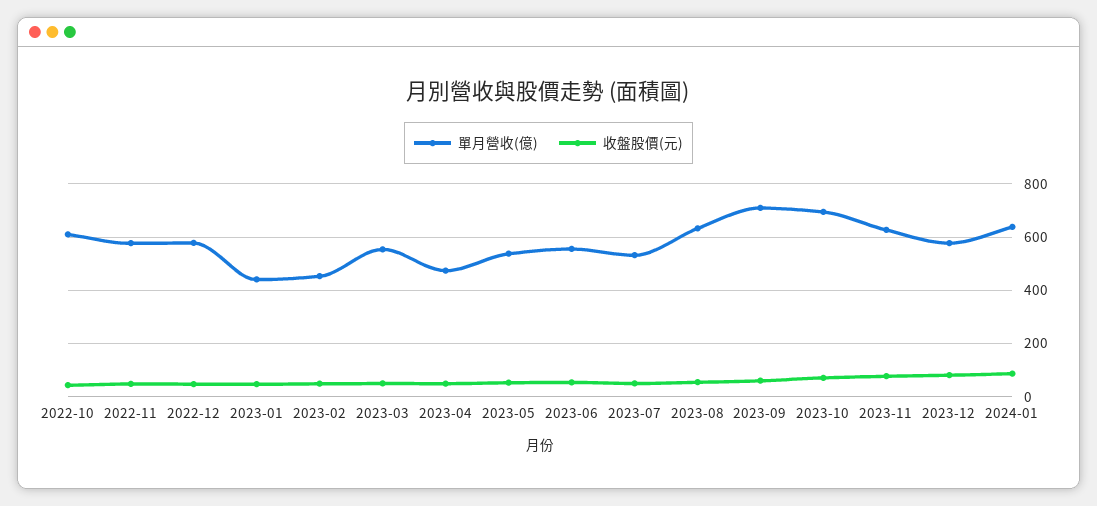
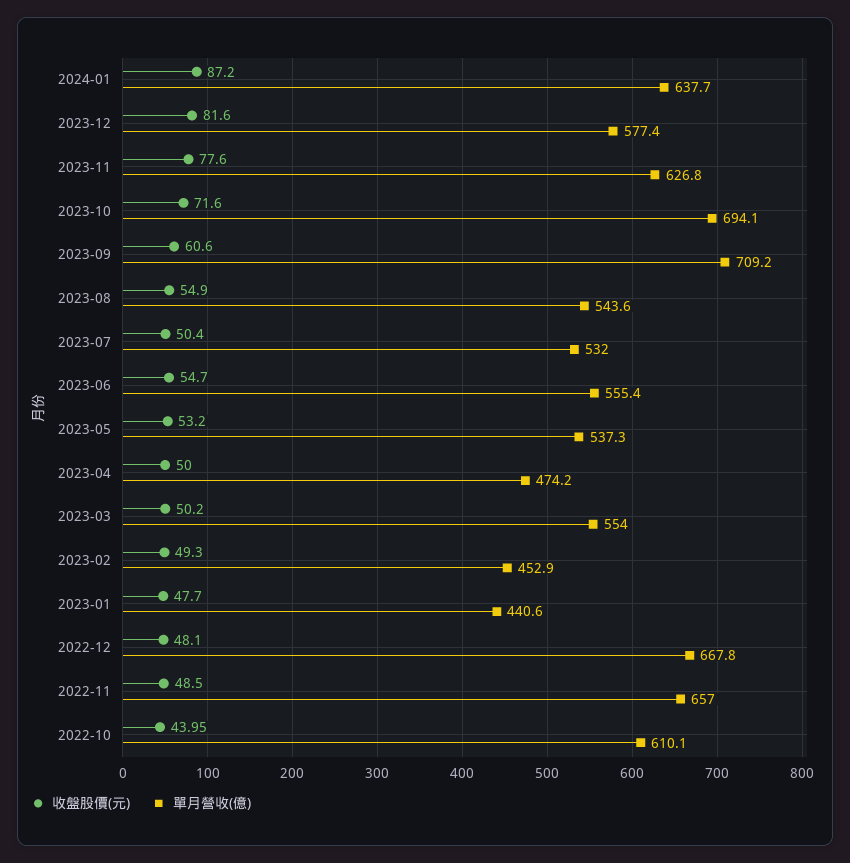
單月營收(億), 2022-11: 575 -> 657
單月營收(億), 2022-12: 575 -> 667.8
單月營收(億), 2023-08: 625 -> 543.6

